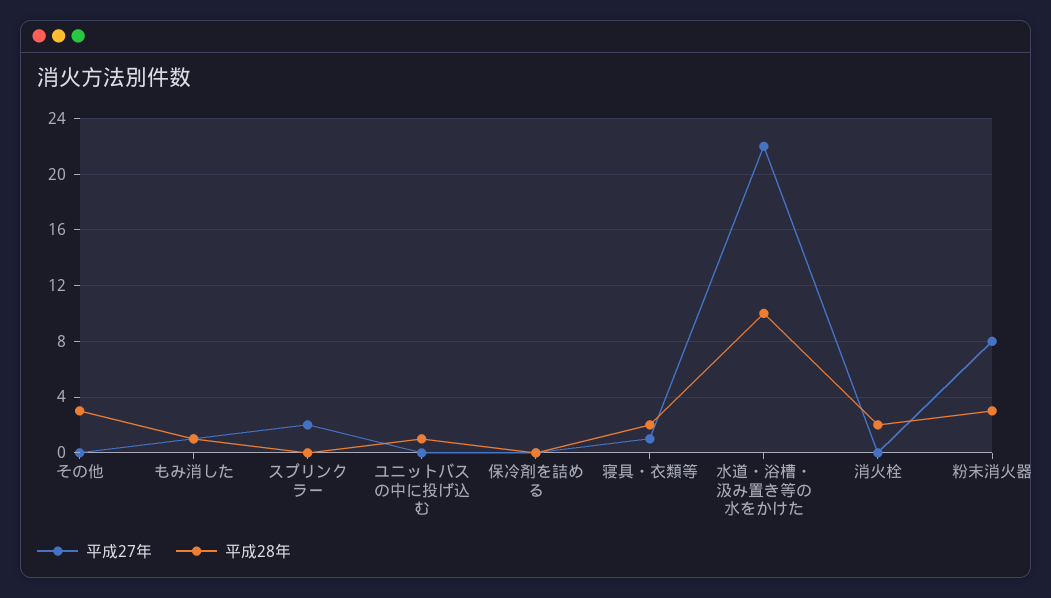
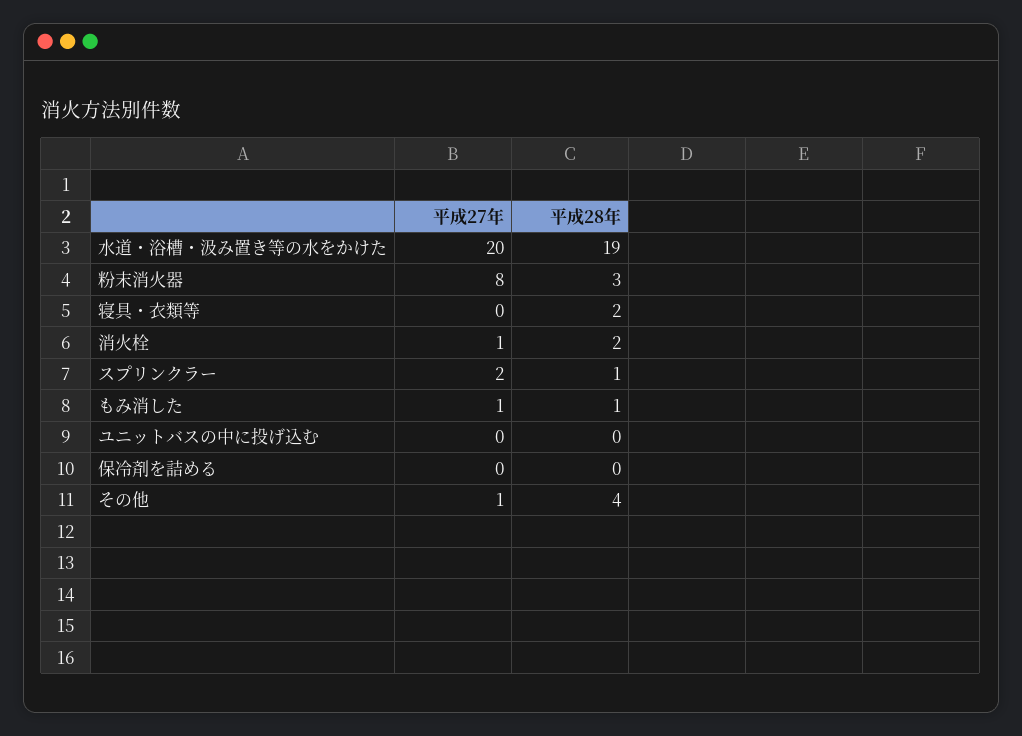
平成27年, その他: 0 -> 1
平成28年, その他: 3 -> 4
平成28年, スプリンクラー: 0 -> 1
平成28年, ユニットバスの中に投げ込む: 1 -> 0
平成27年, 寝具・衣類等: 1 -> 0
平成27年, 水道・浴槽・汲み置き等の水をかけた: 22 -> 20
平成28年, 水道・浴槽・汲み置き等の水をかけた: 10 -> 19
平成27年, 消火栓: 0 -> 1

